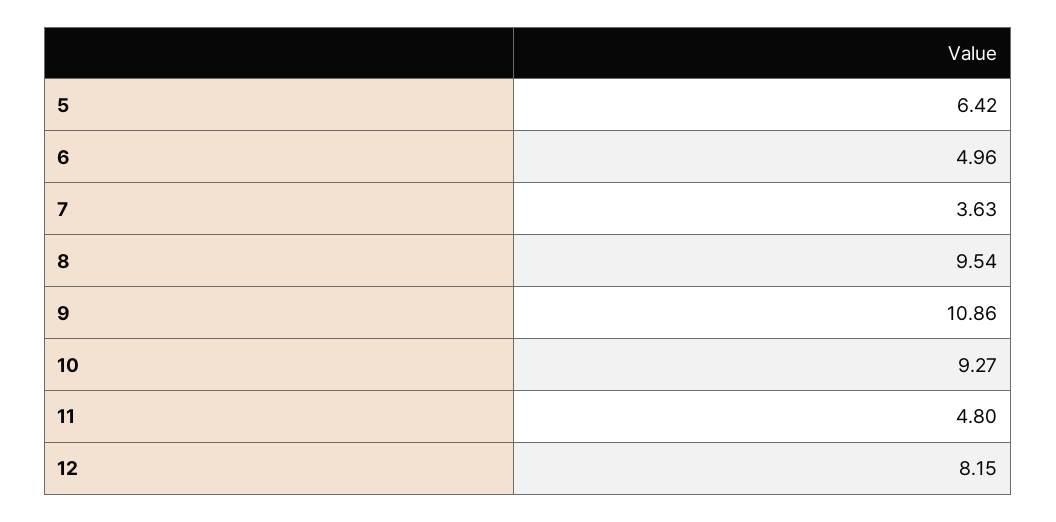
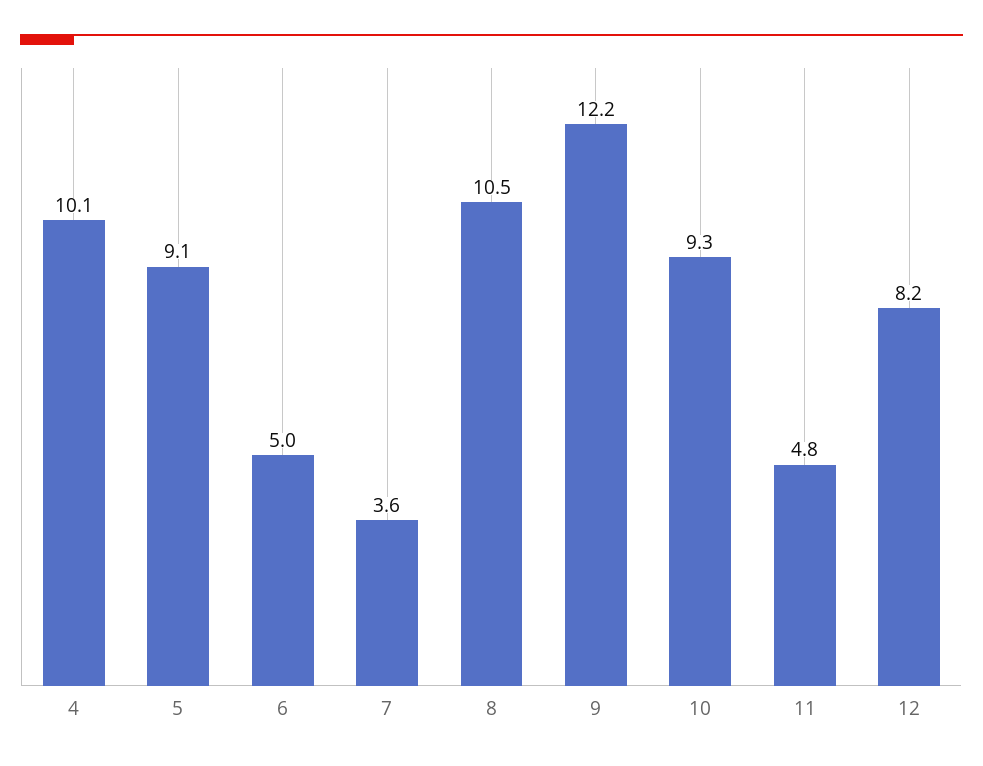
5: 6.42 -> 9.1
8: 9.54 -> 10.5
9: 10.86 -> 12.2
4: none -> 10.1

